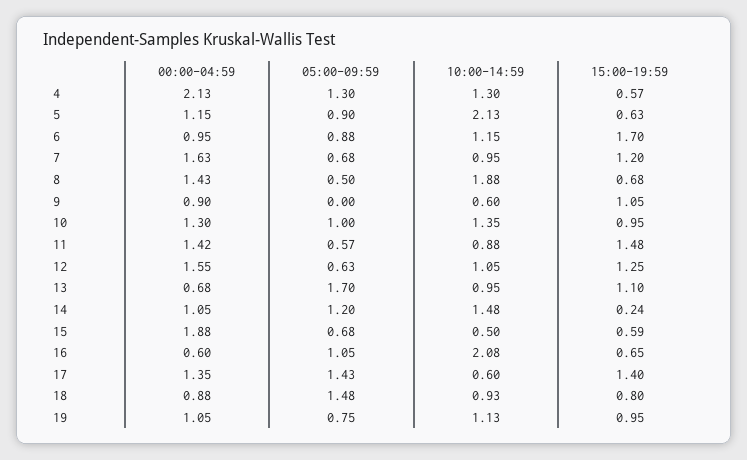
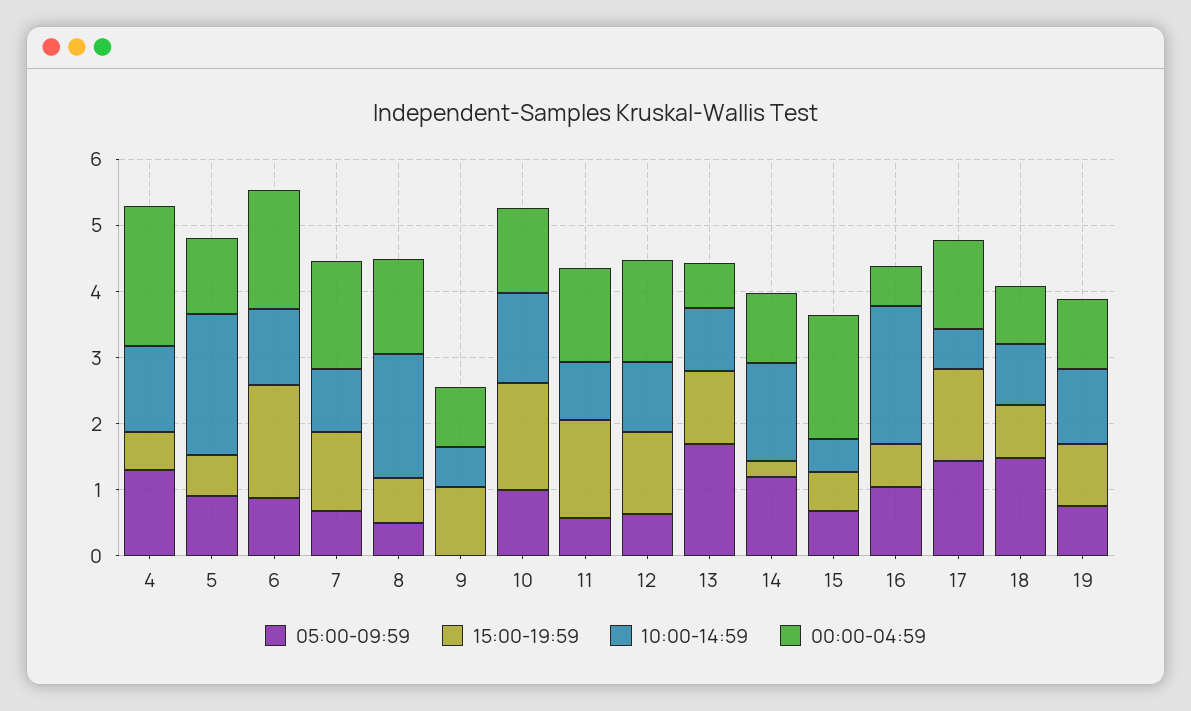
00:00-04:59, 6: 0.95 -> 1.8
15:00-19:59, 10: 0.95 -> 1.6

